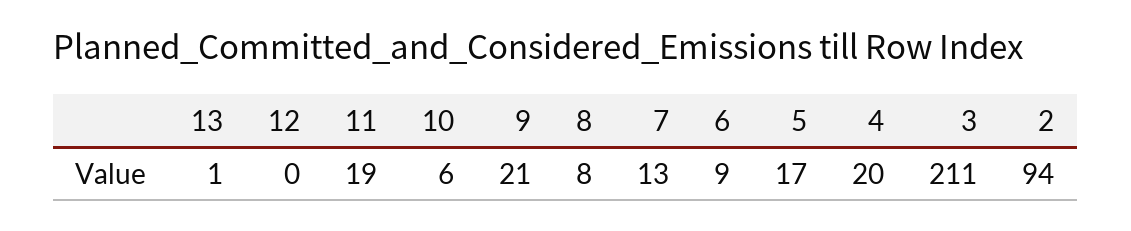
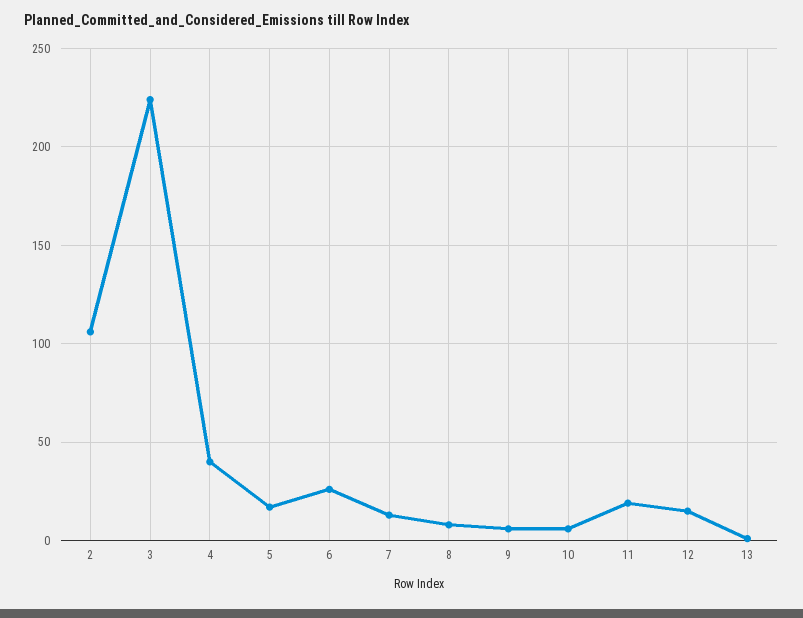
12: 0 -> 15
9: 21 -> 5
6: 9 -> 25
4: 20 -> 40
3: 211 -> 225
2: 94 -> 105

